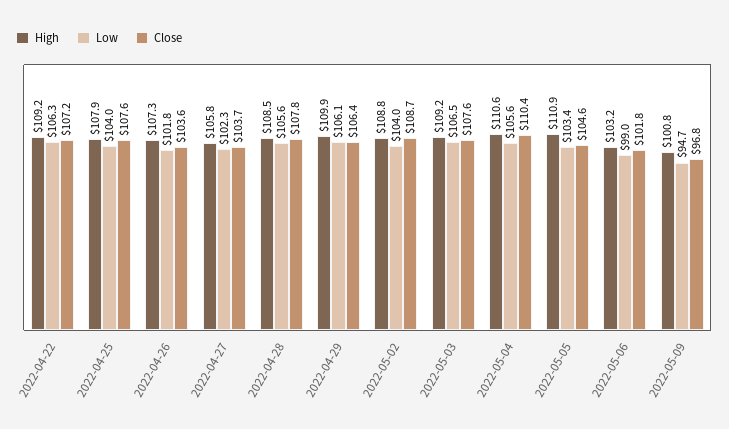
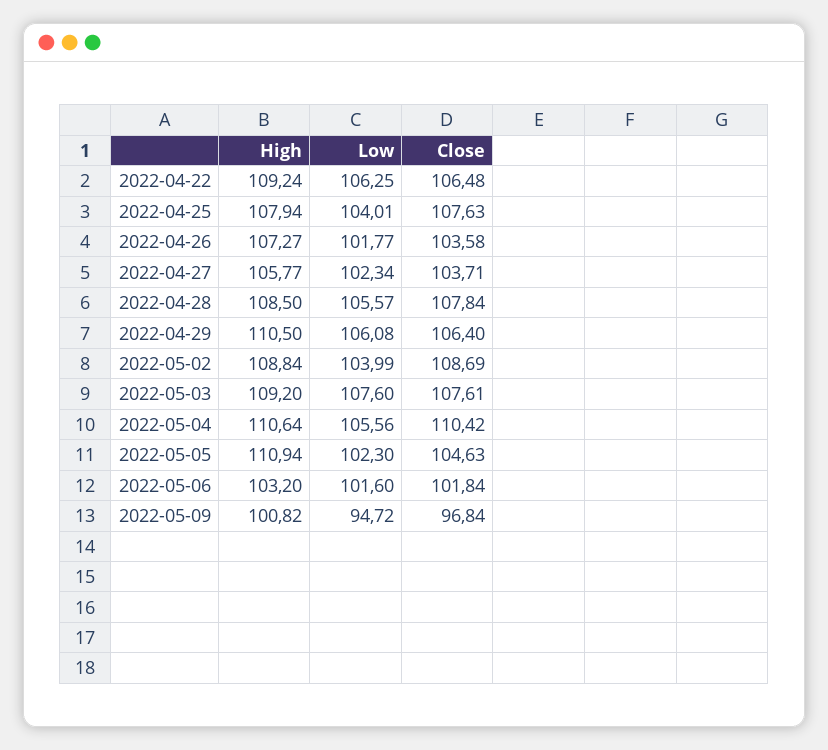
Close, 2022-04-22: 107.2 -> 106.48
High, 2022-04-29: 109.9 -> 110.5
Low, 2022-05-03: 106.5 -> 107.6
Low, 2022-05-05: 103.4 -> 102.3
Low, 2022-05-06: 99 -> 101.6

